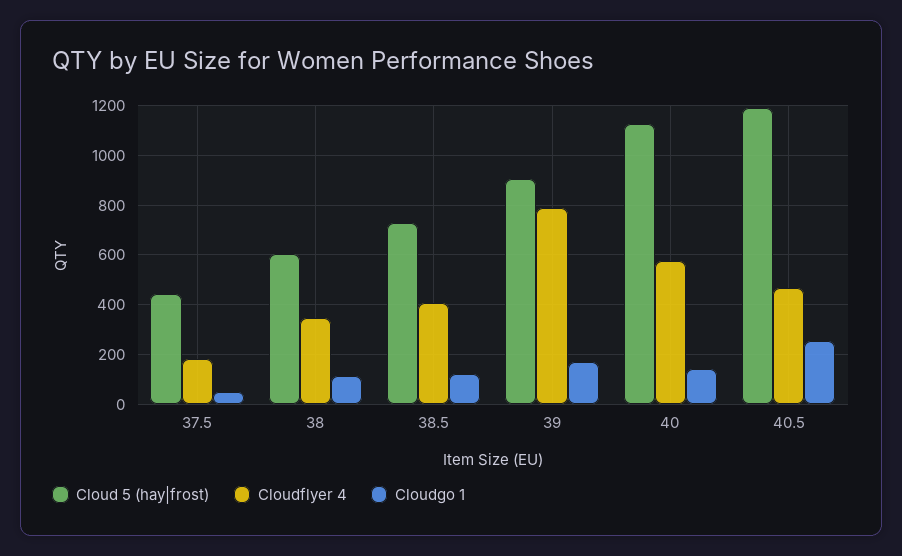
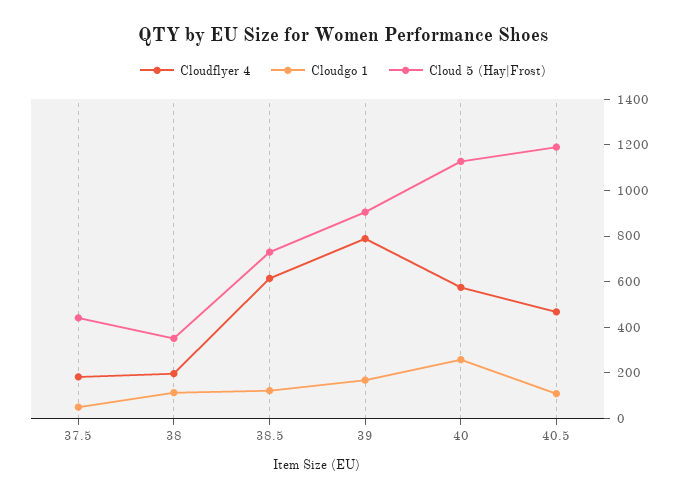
Cloud 5 (hay|frost), 38: 600 -> 350
Cloudflyer 4, 38: 350 -> 200
Cloudflyer 4, 38.5: 400 -> 600
Cloudgo 1, 40: 150 -> 250
Cloudgo 1, 40.5: 250 -> 100

